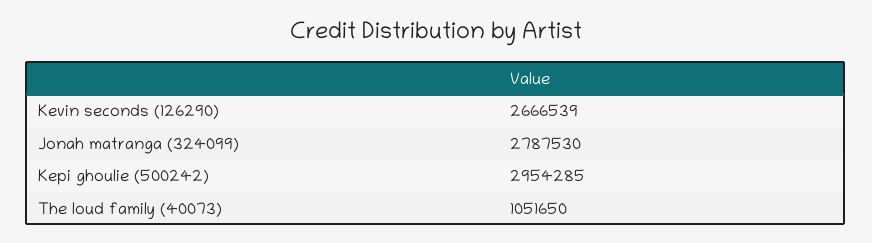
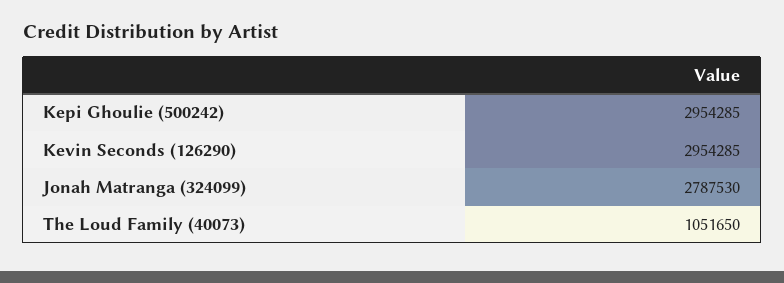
Kevin seconds (126290): 2666539 -> 2954285

